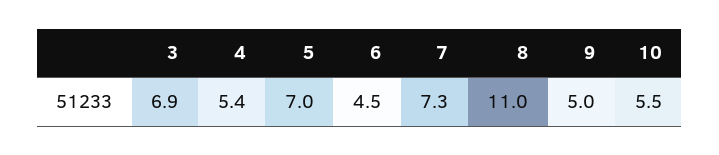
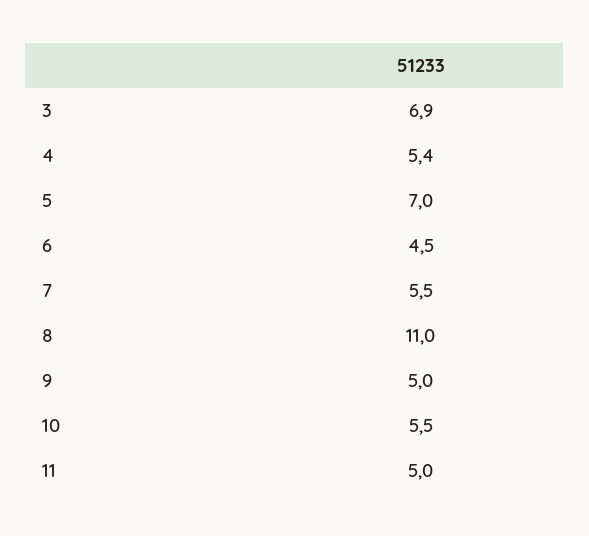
7: 7.3 -> 5.5
11: none -> 5

